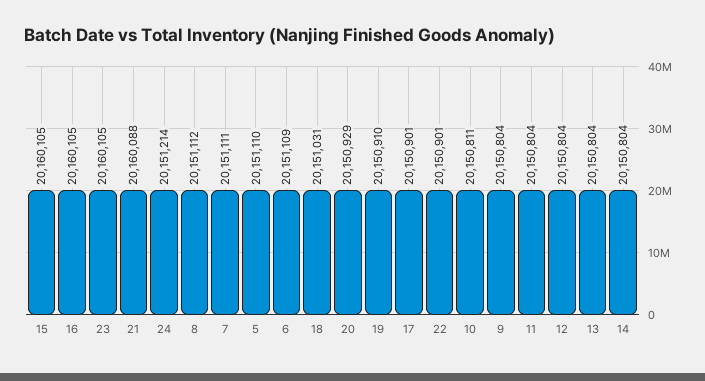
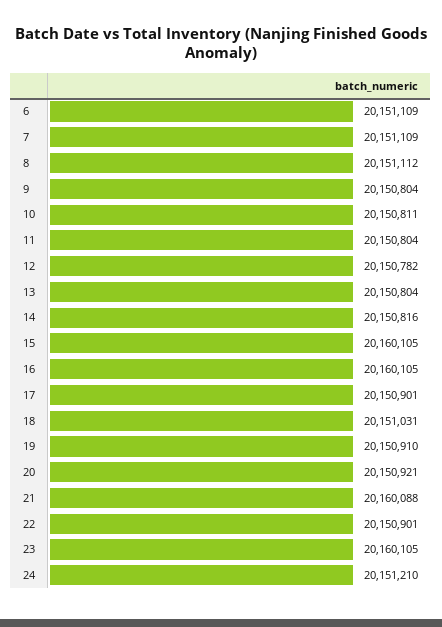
24: 20151214 -> 20151210
7: 20151111 -> 20151109
5: 20151110 -> none
20: 20150929 -> 20150921
12: 20150804 -> 20150782
14: 20150804 -> 20150816

